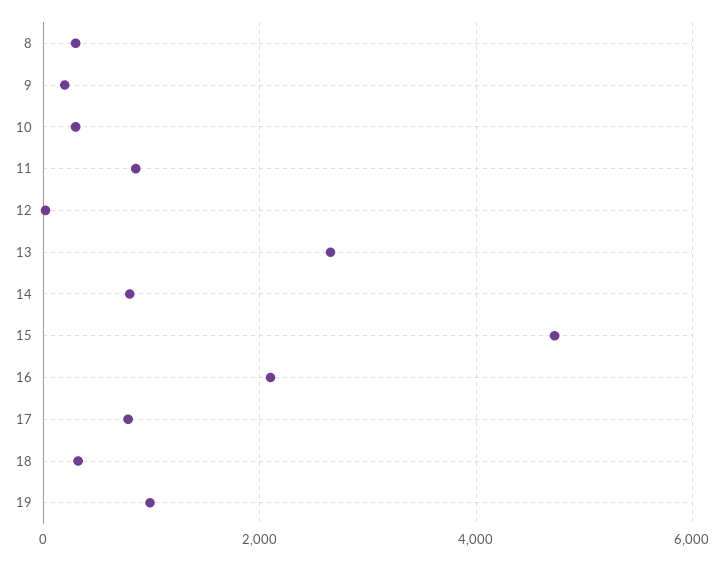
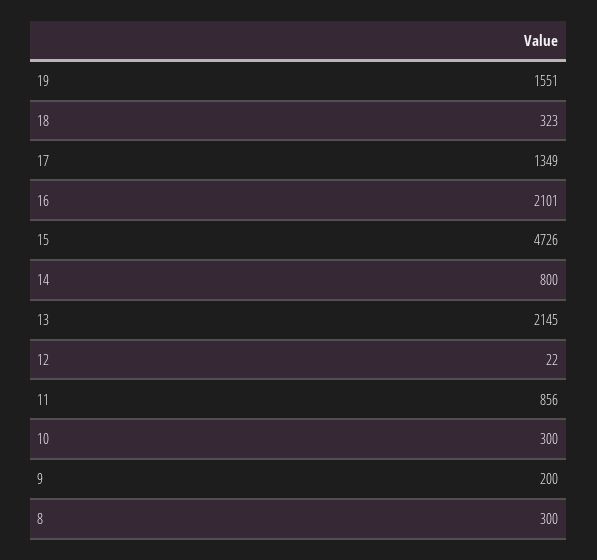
13: 2600 -> 2145
17: 800 -> 1349
19: 1000 -> 1551

